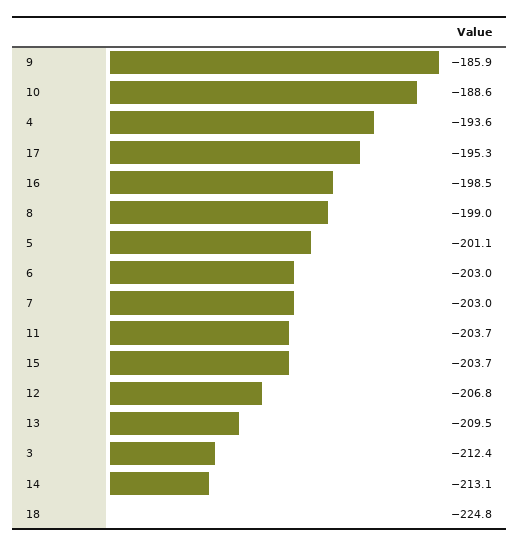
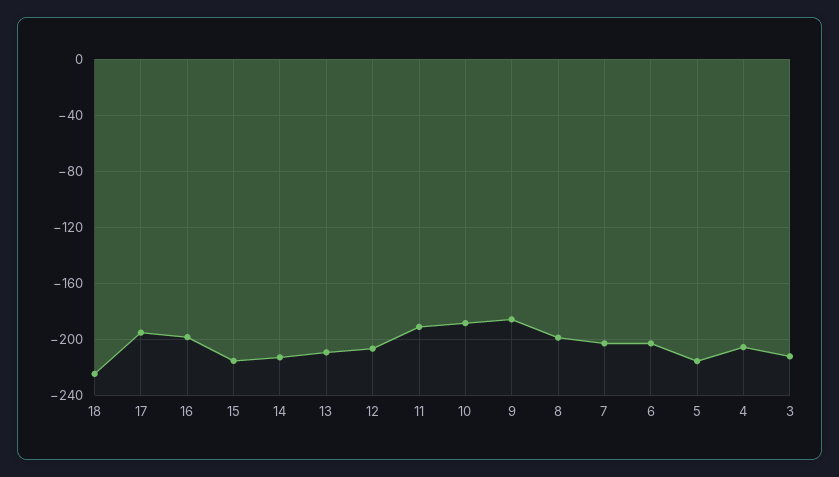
4: -193.6 -> -205
5: -201.1 -> -215
11: -203.7 -> -190
15: -203.7 -> -215

